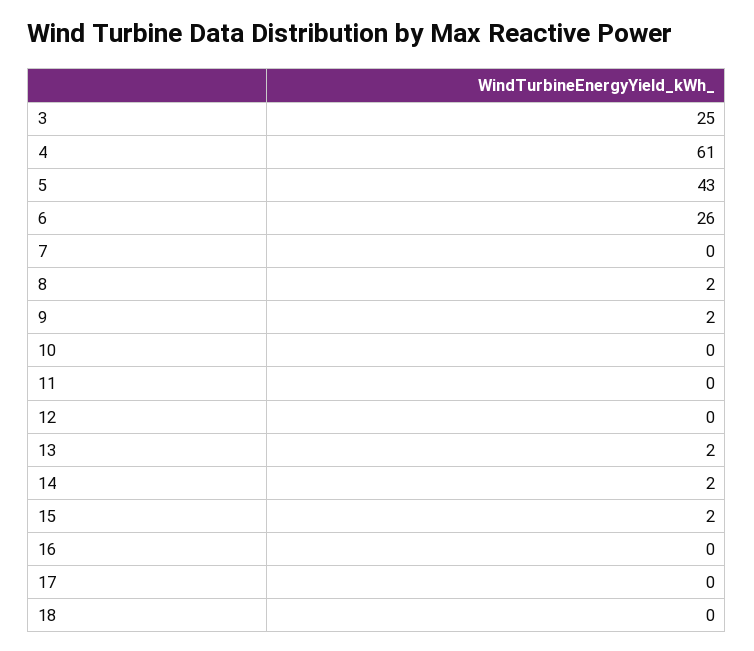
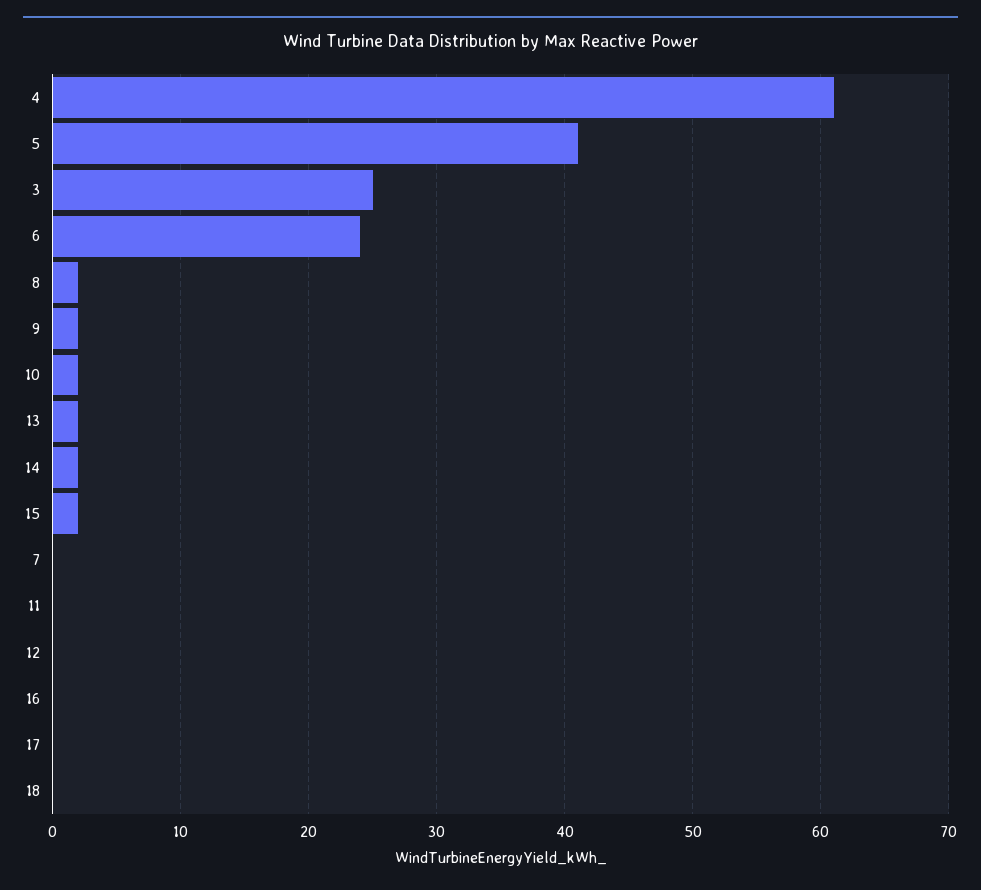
5: 43 -> 41
6: 26 -> 24
10: 0 -> 2

